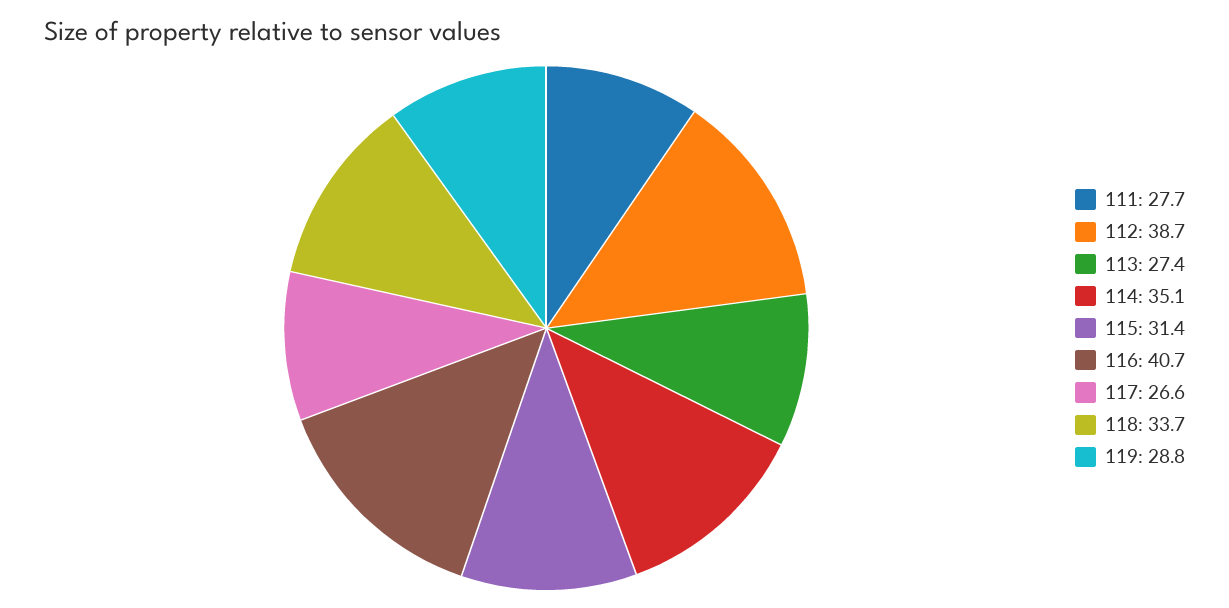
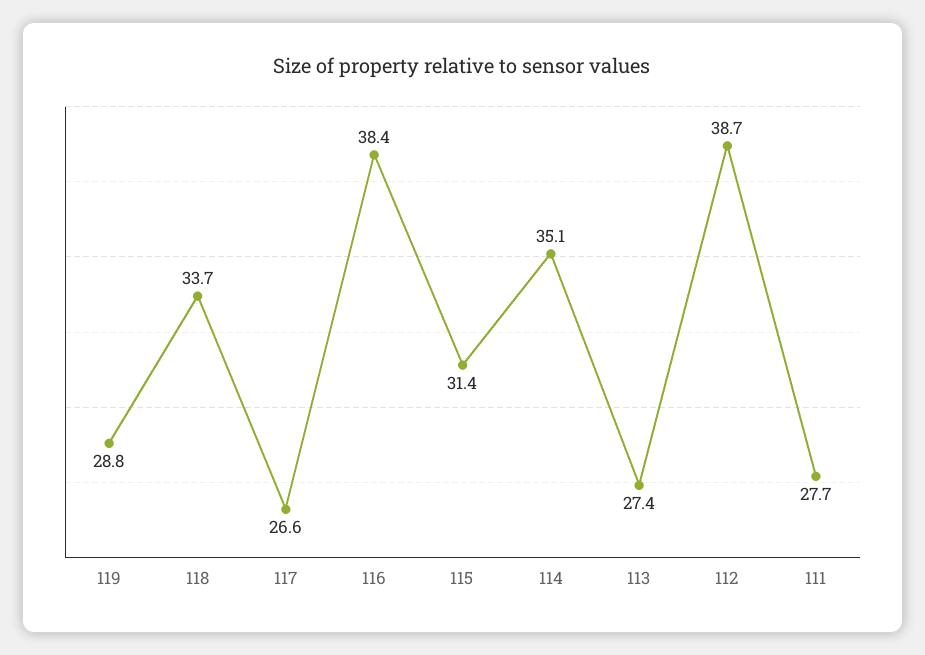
116: 40.7 -> 38.4

